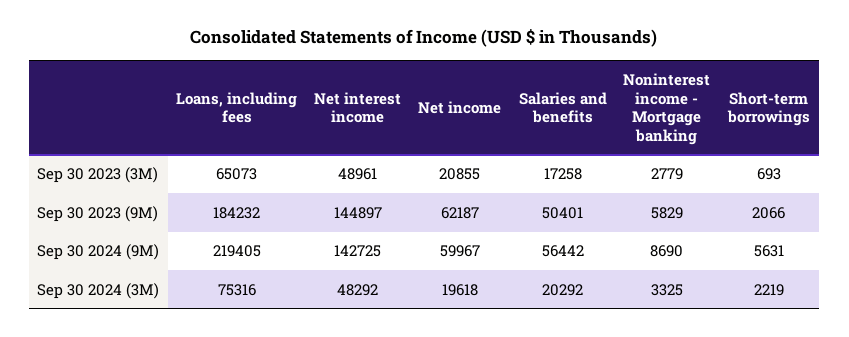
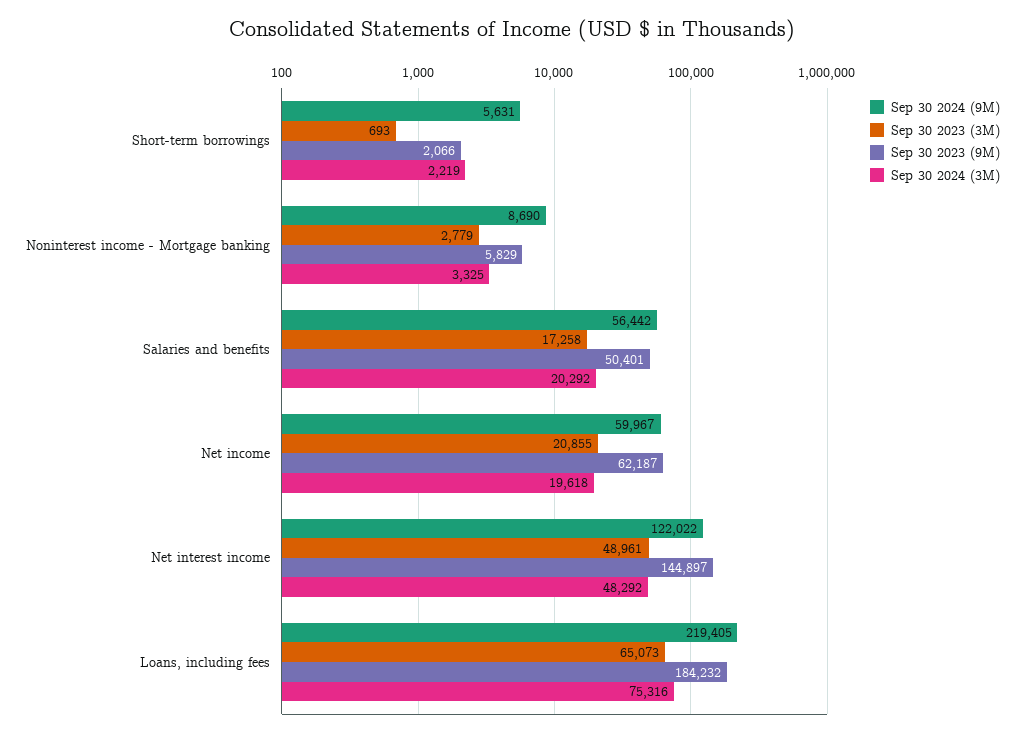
Sep 30 2024 (9M), Net interest income: 142725 -> 122022

